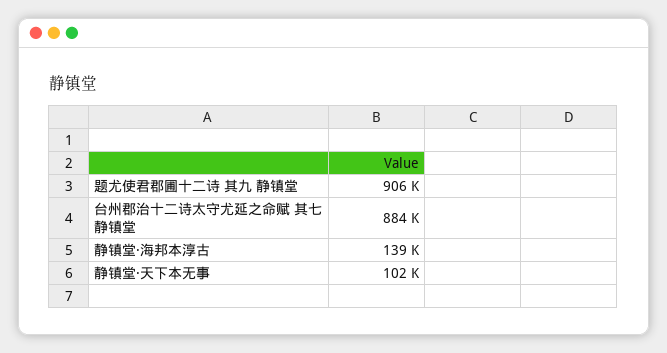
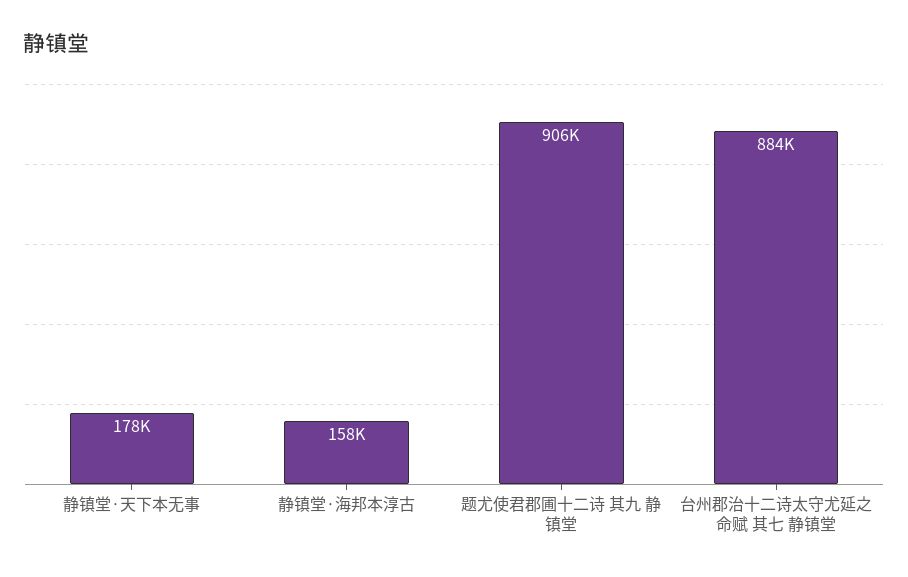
静镇堂·海邦本淳古: 139000 -> 158000
静镇堂·天下本无事: 102000 -> 178000

